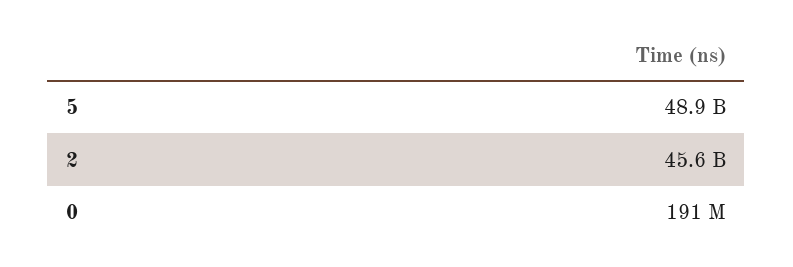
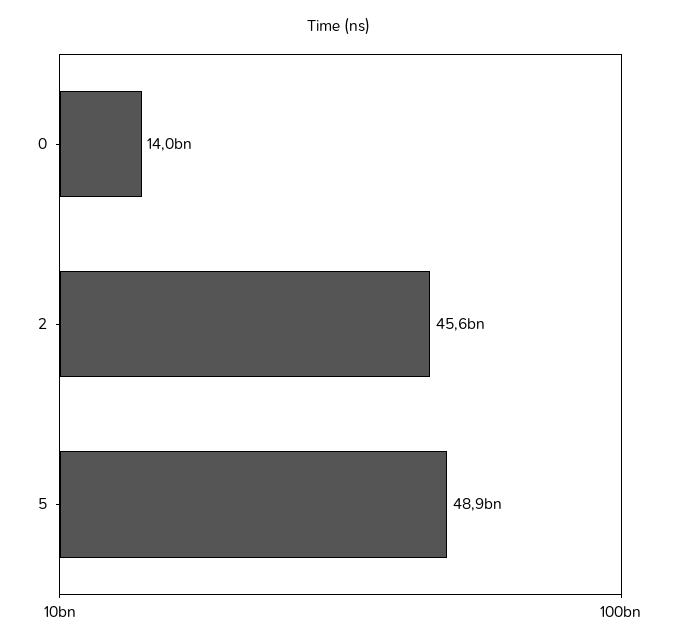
0: 191000000 -> 14000000000

